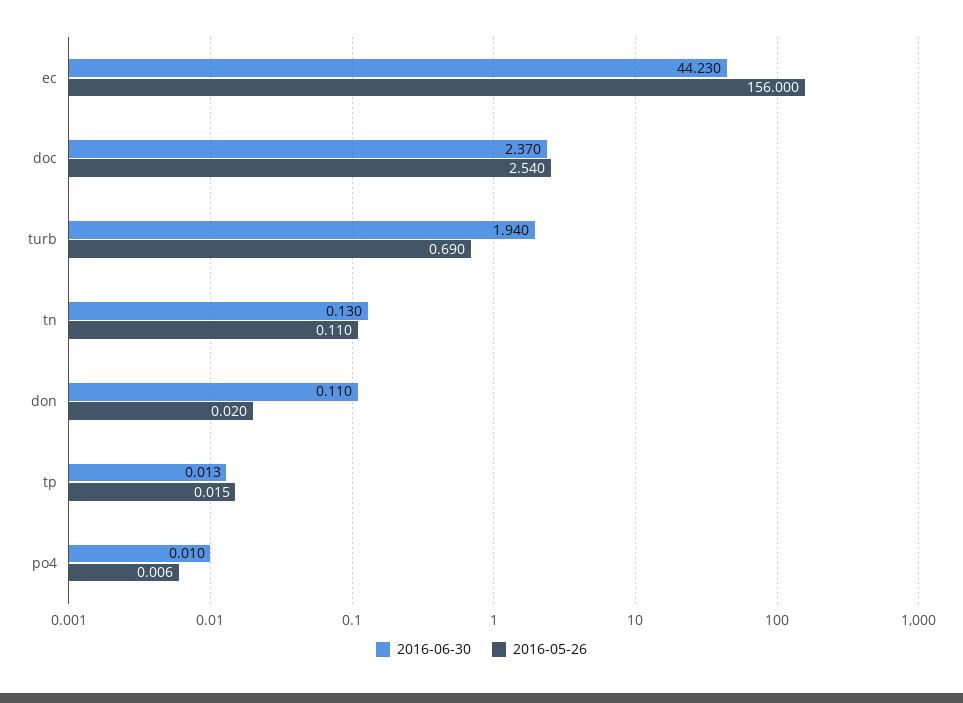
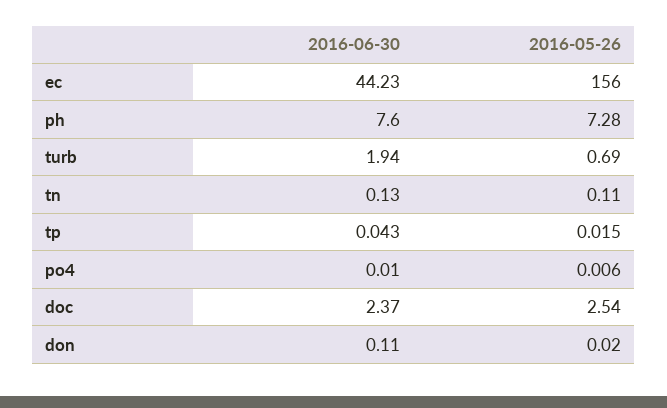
2016-06-30, tp: 0.013 -> 0.043
2016-06-30, ph: none -> 7.6
2016-05-26, ph: none -> 7.28

